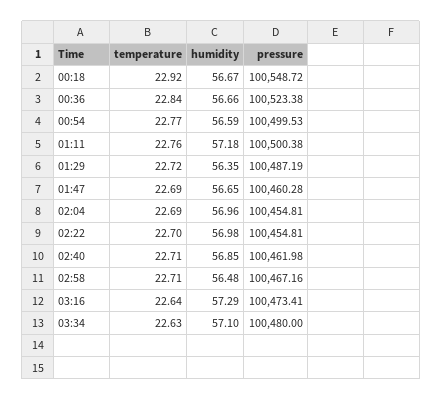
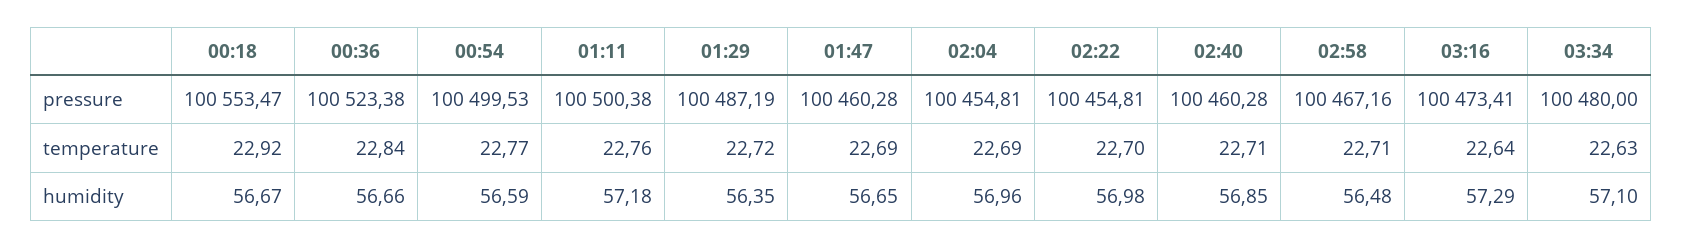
pressure, 00:18: 100548.72 -> 100553.47
pressure, 02:40: 100461.98 -> 100460.28

